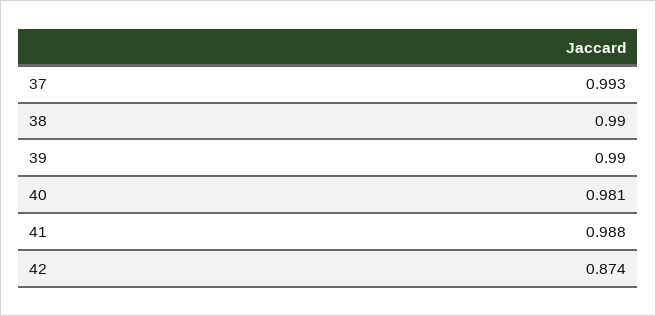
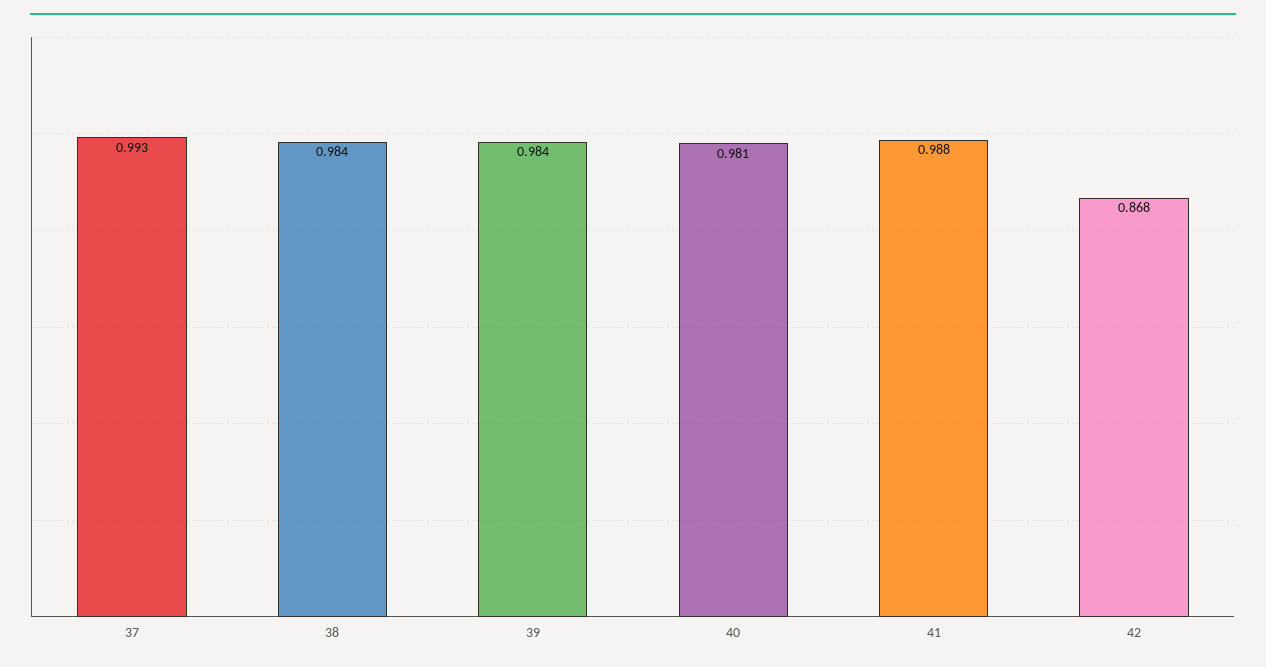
38: 0.99 -> 0.984
39: 0.99 -> 0.984
42: 0.874 -> 0.868

